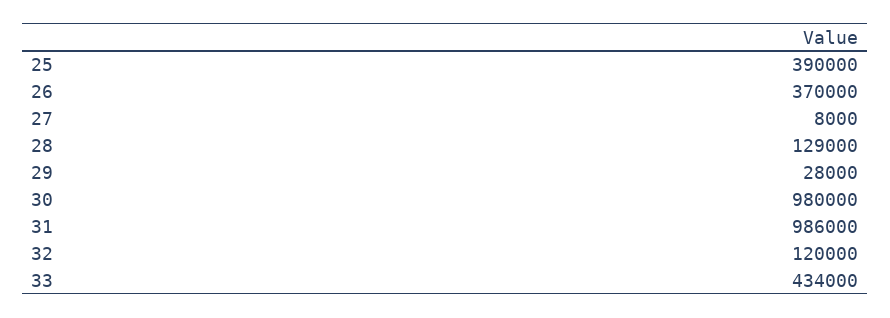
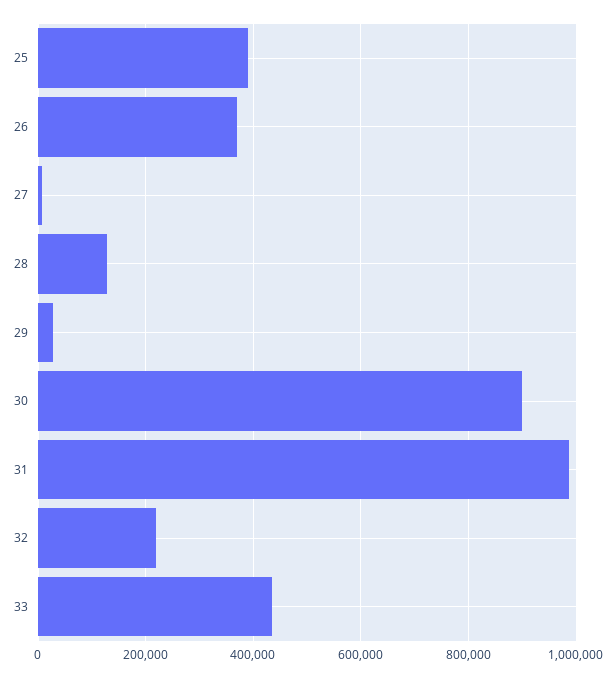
30: 980000 -> 900000
32: 120000 -> 220000

